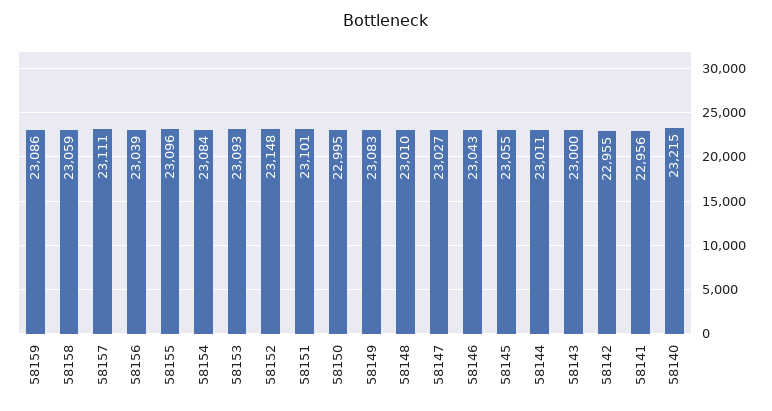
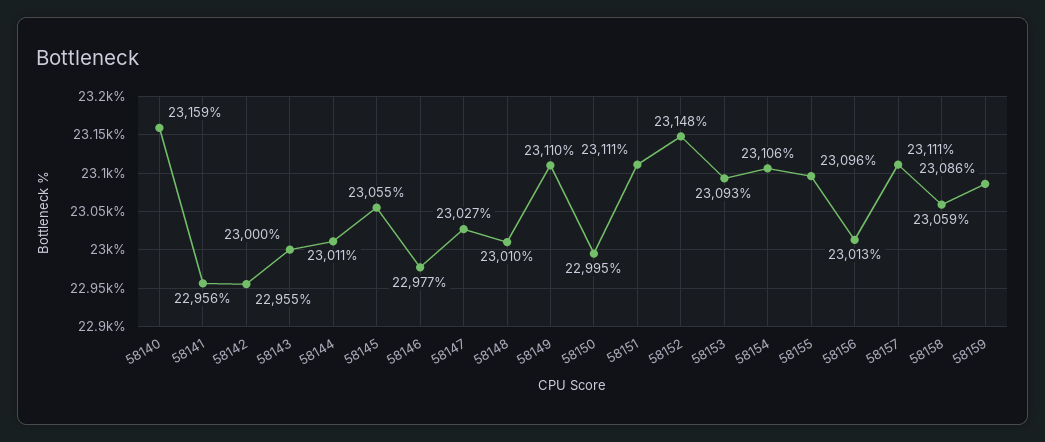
58156: 23039 -> 23013
58154: 23084 -> 23106
58151: 23101 -> 23111
58149: 23083 -> 23110
58146: 23043 -> 22977
58140: 23215 -> 23159

